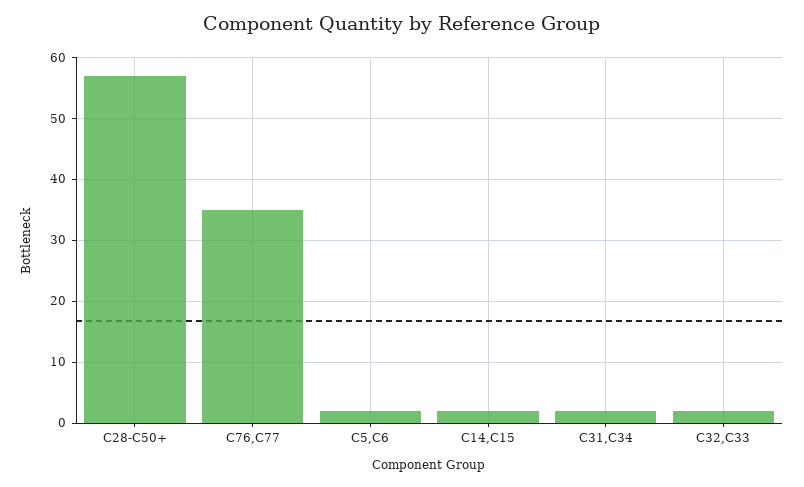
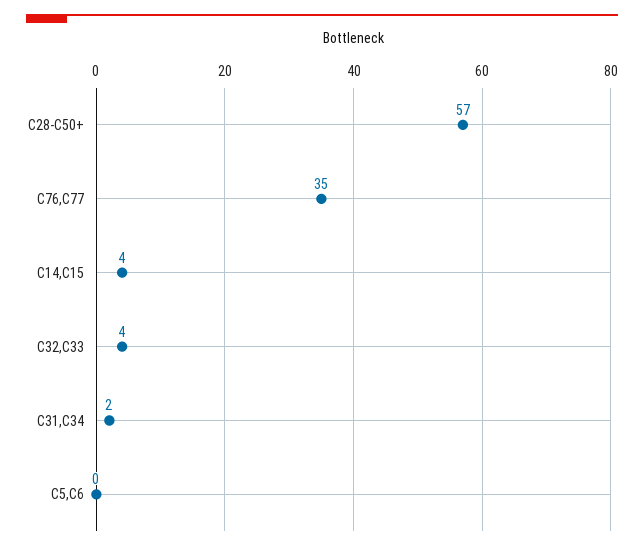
C5,C6: 2 -> 0
C14,C15: 2 -> 4
C32,C33: 2 -> 4

